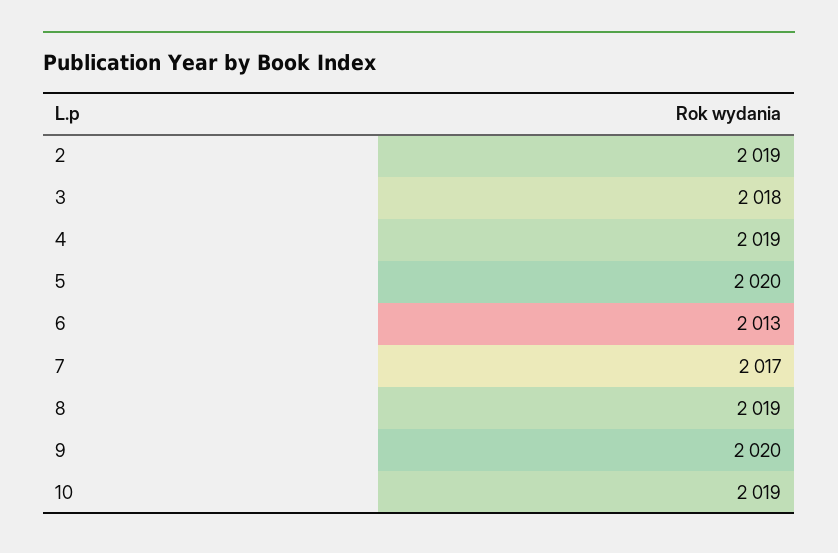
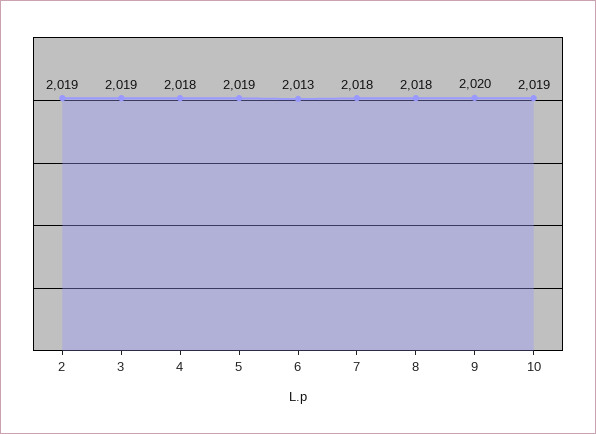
3: 2018 -> 2019
4: 2019 -> 2018
5: 2020 -> 2019
7: 2017 -> 2018
8: 2019 -> 2018

